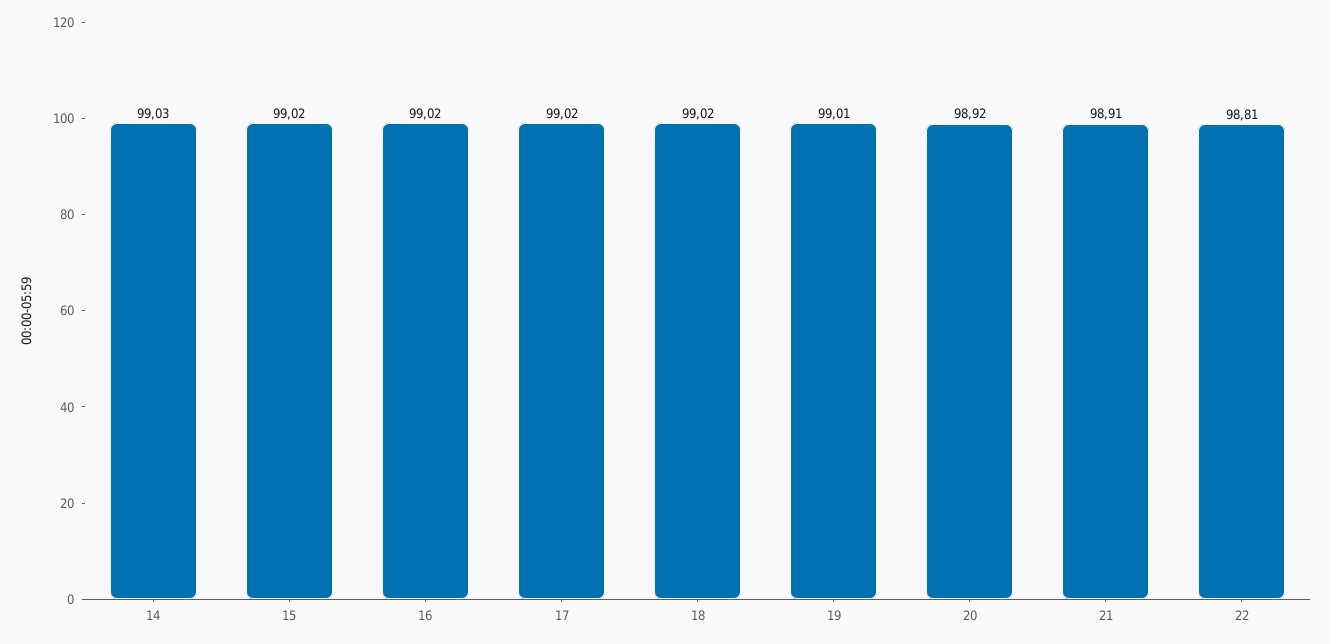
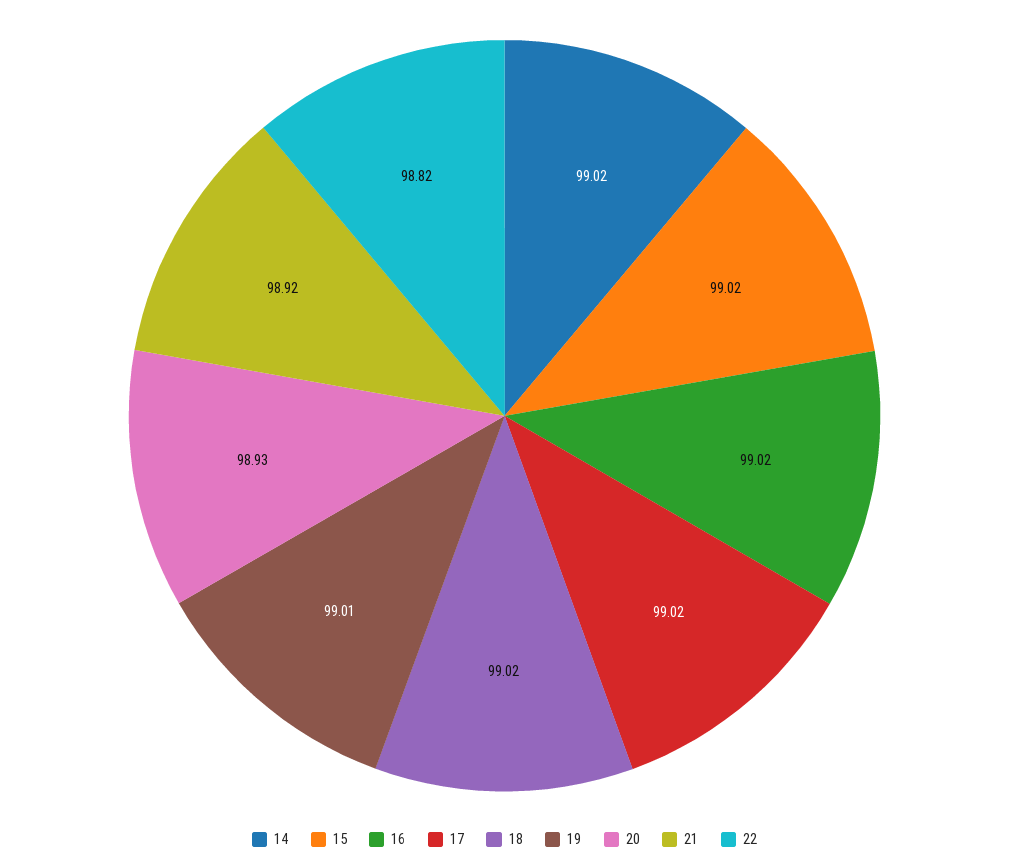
14: 99.03 -> 99.02
20: 98.92 -> 98.93
21: 98.91 -> 98.92
22: 98.81 -> 98.82

